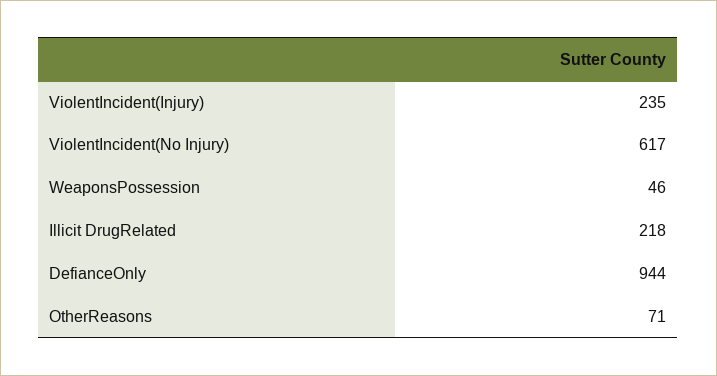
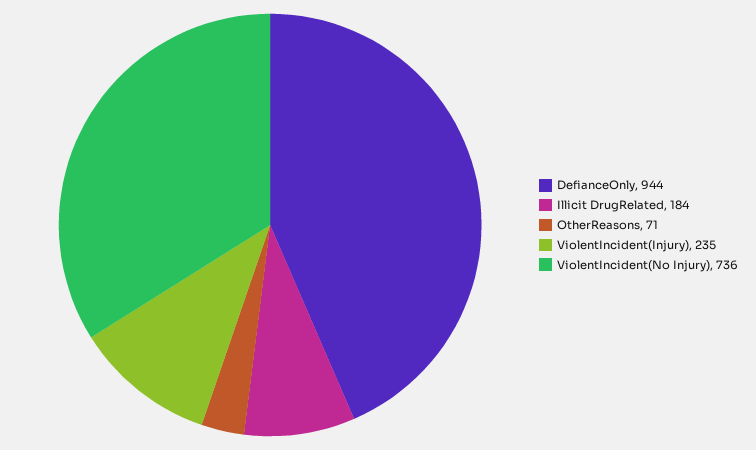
ViolentIncident(No Injury): 617 -> 736
WeaponsPossession: 46 -> none
Illicit DrugRelated: 218 -> 184

